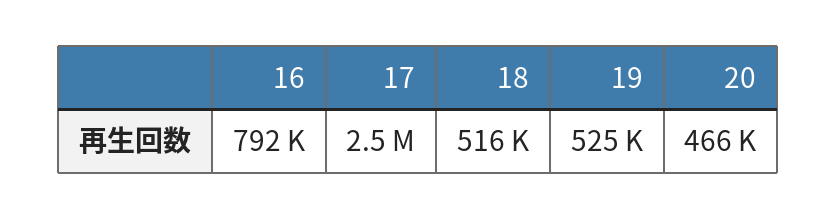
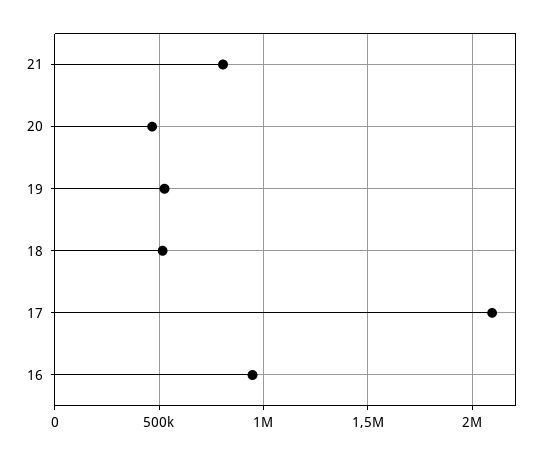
16: 792000 -> 950000
17: 2500000 -> 2100000
21: none -> 800000

